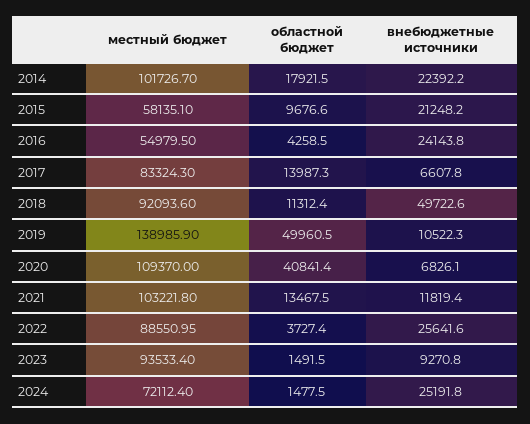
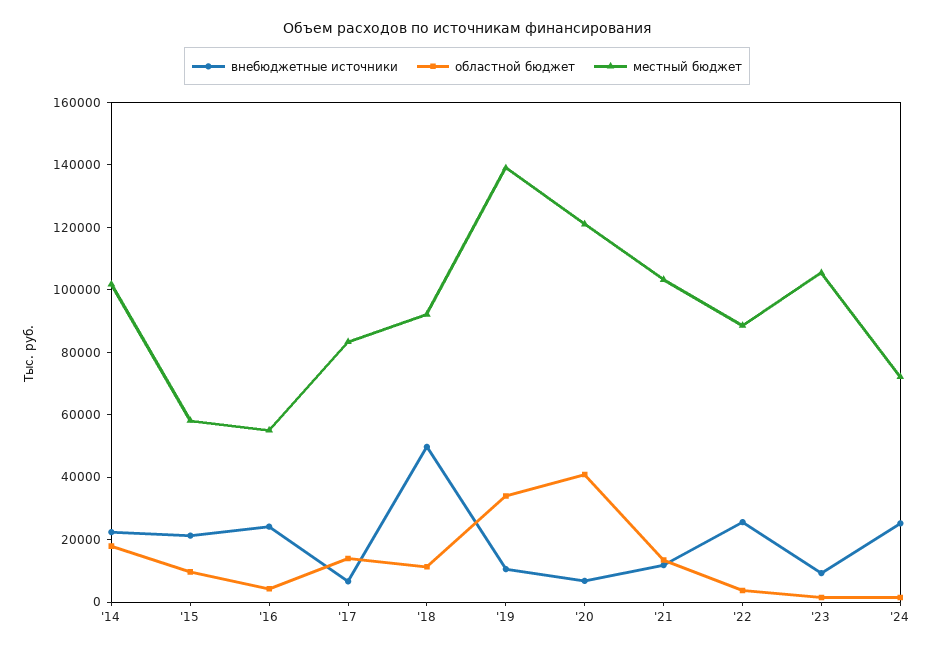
областной бюджет, 2019: 49960.5 -> 35000
местный бюджет, 2020: 109370 -> 120000
местный бюджет, 2023: 93533.4 -> 105000

